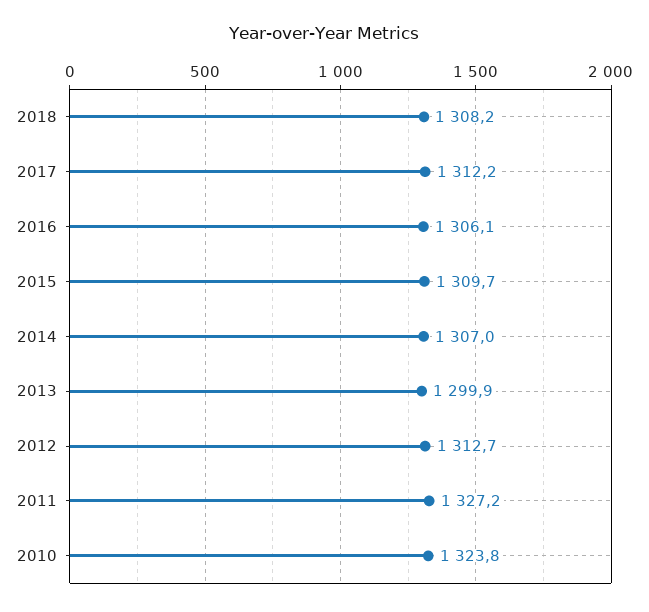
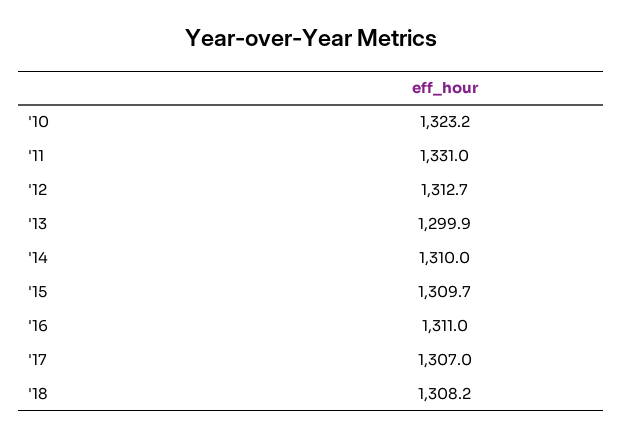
2017: 1312.2 -> 1307
2016: 1306.1 -> 1311
2014: 1307 -> 1310
2011: 1327.2 -> 1331
2010: 1323.8 -> 1323.2

